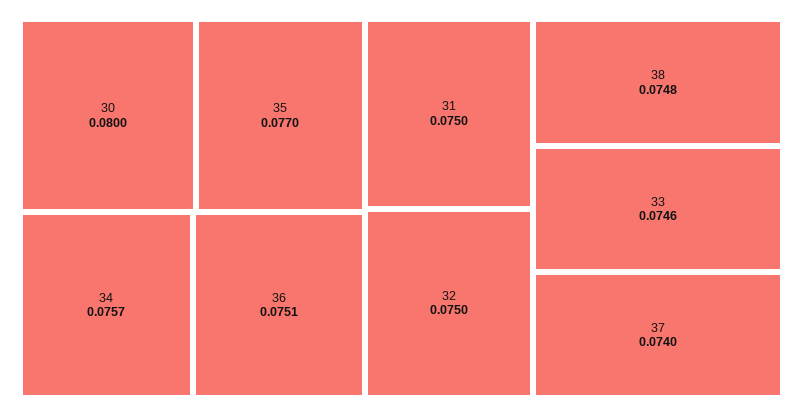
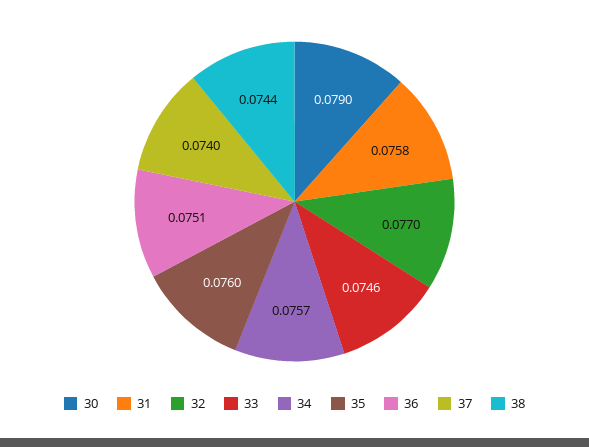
30: 0.08 -> 0.079
35: 0.077 -> 0.076
31: 0.075 -> 0.0758
32: 0.075 -> 0.077
38: 0.0748 -> 0.0744

